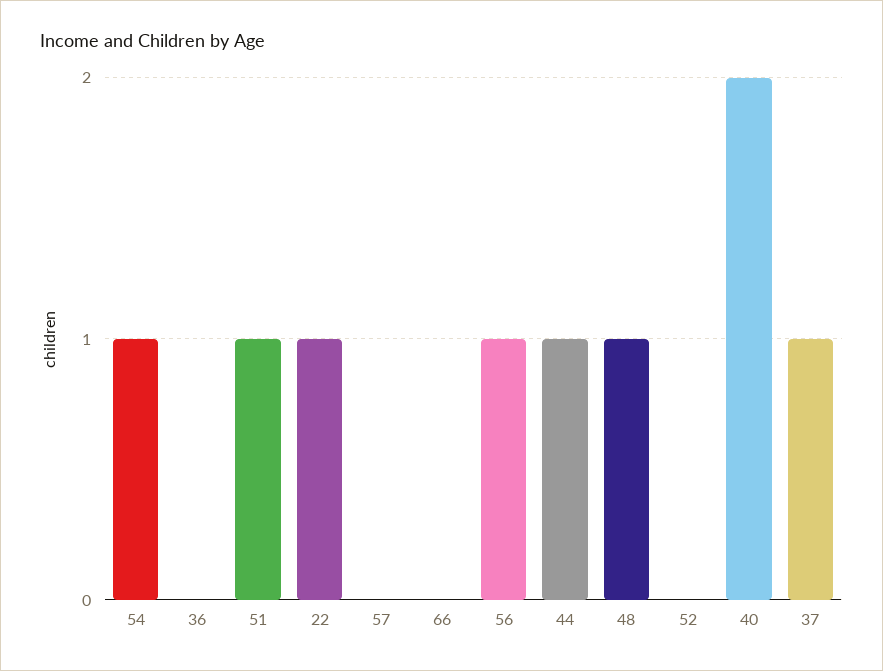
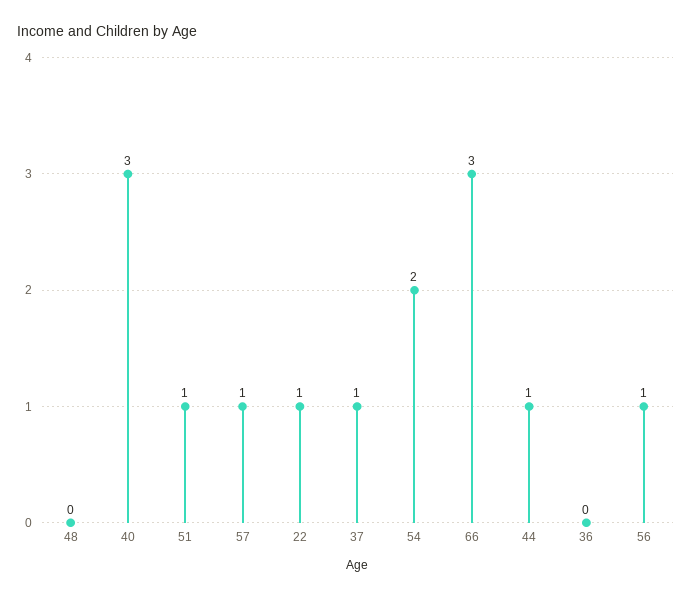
54: 1 -> 2
57: 0 -> 1
66: 0 -> 3
48: 1 -> 0
52: 0 -> none
40: 2 -> 3

